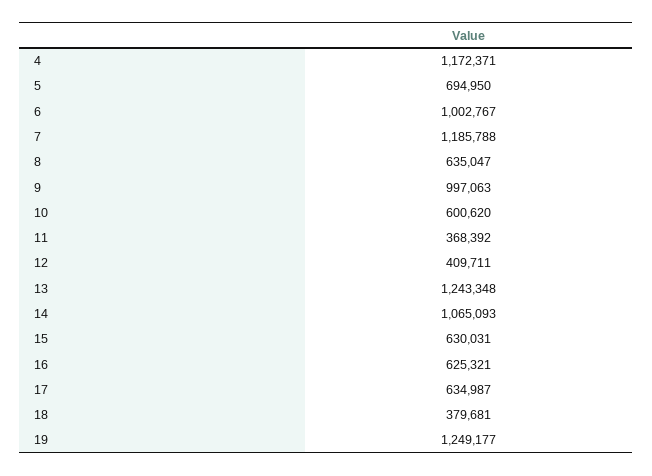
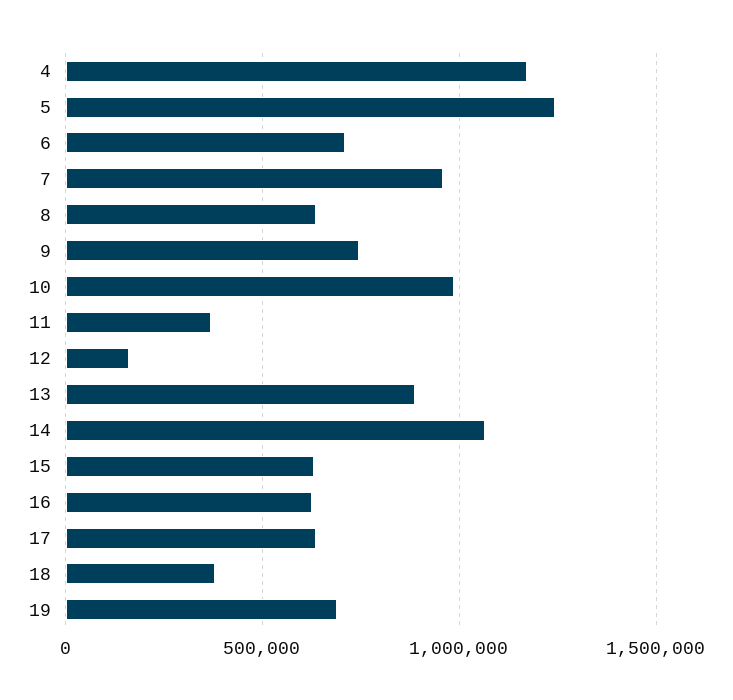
5: 694950 -> 1250000
6: 1002767 -> 700000
7: 1185788 -> 950000
9: 997063 -> 750000
10: 600620 -> 1000000
12: 409711 -> 150000
13: 1243348 -> 900000
19: 1249177 -> 700000

